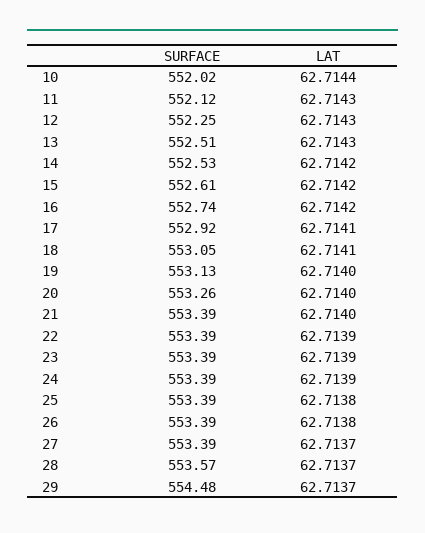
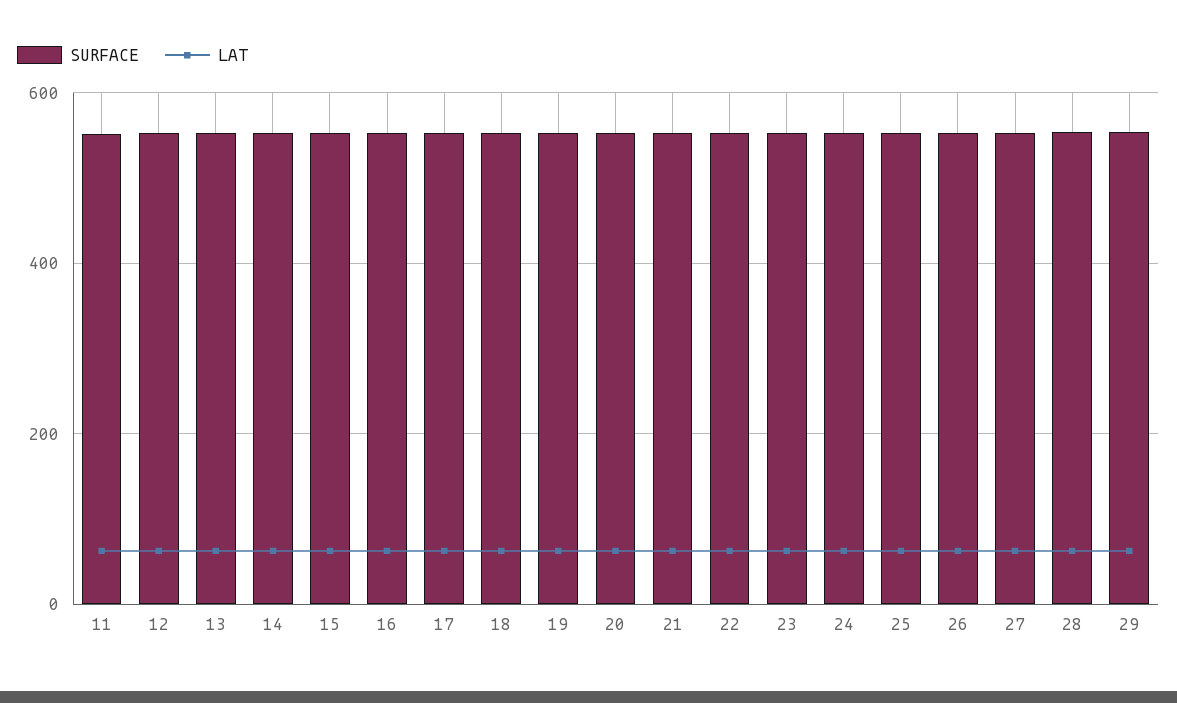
SURFACE, 10: 552.02 -> none
LAT, 10: 62.7144 -> none

